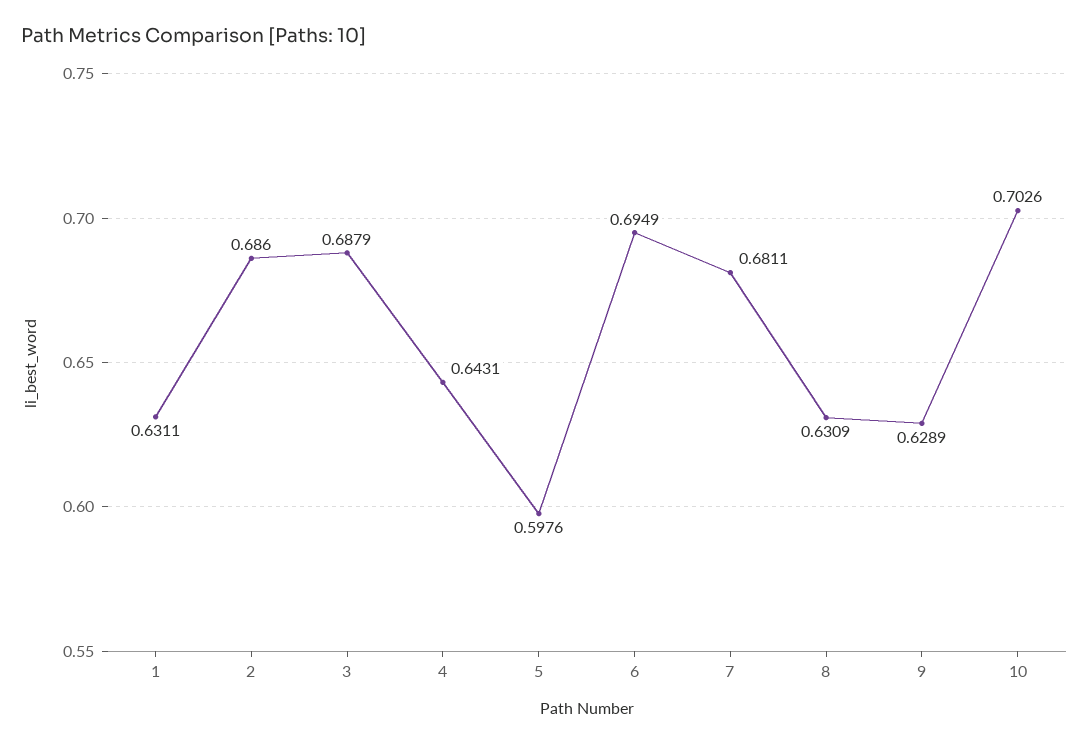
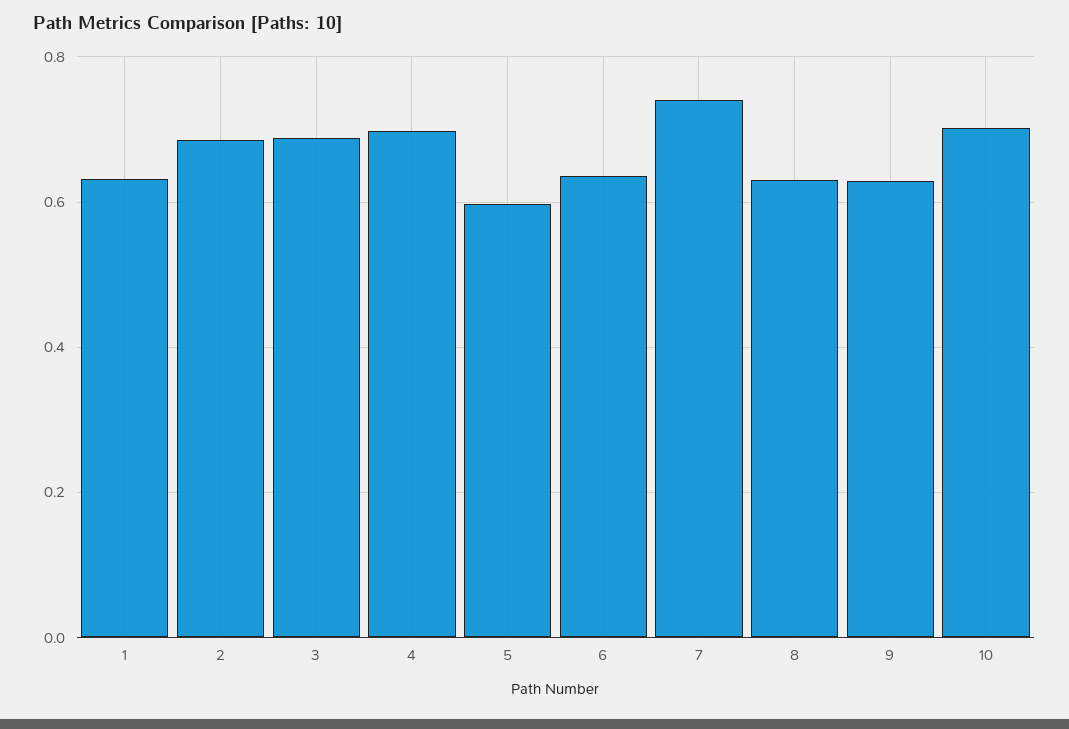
4: 0.6431 -> 0.7
6: 0.6949 -> 0.64
7: 0.6811 -> 0.74

